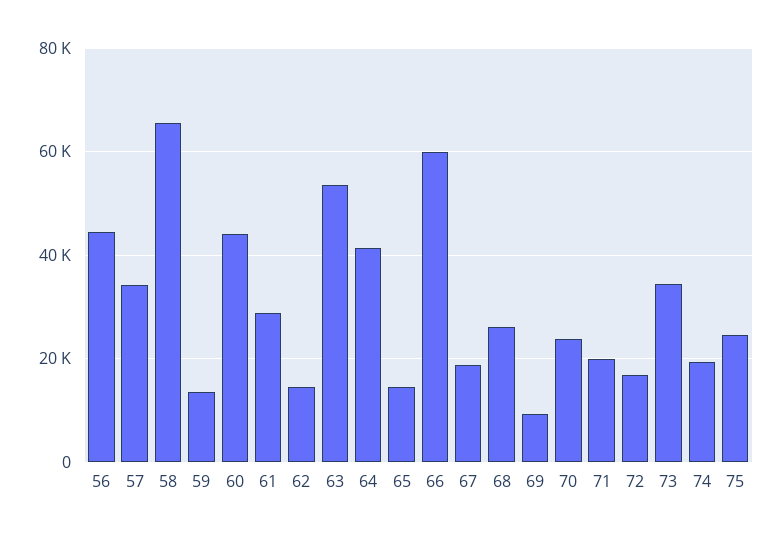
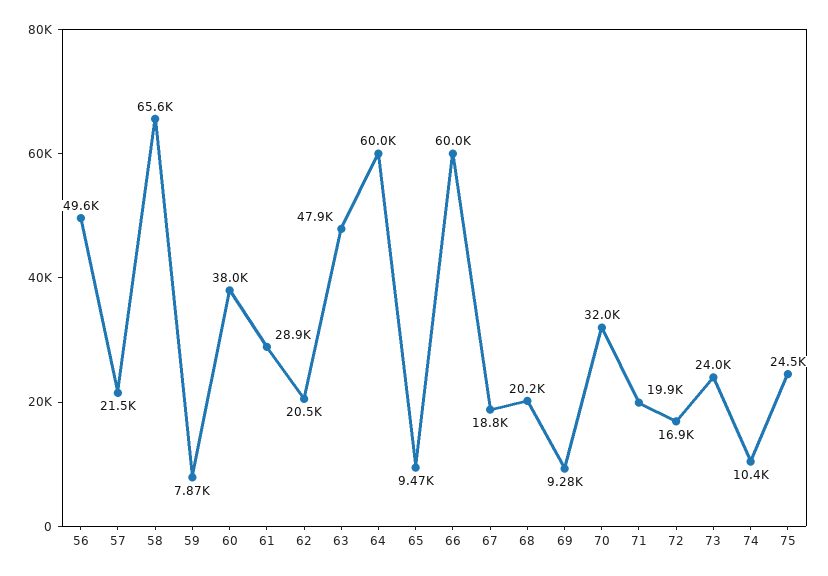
56: 44000 -> 49600
57: 34000 -> 21500
59: 14000 -> 7870
60: 44000 -> 38000
62: 14000 -> 20500
63: 54000 -> 47900
64: 42000 -> 60000
65: 14000 -> 9470
68: 26000 -> 20200
70: 24000 -> 32000
73: 34000 -> 24000
74: 20000 -> 10400

